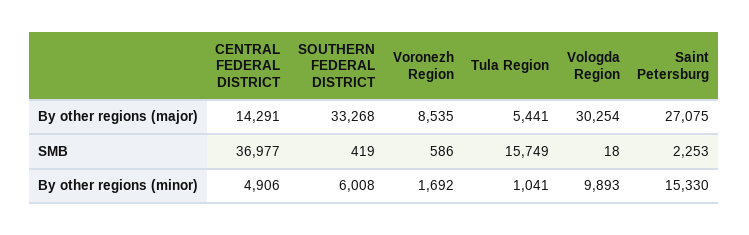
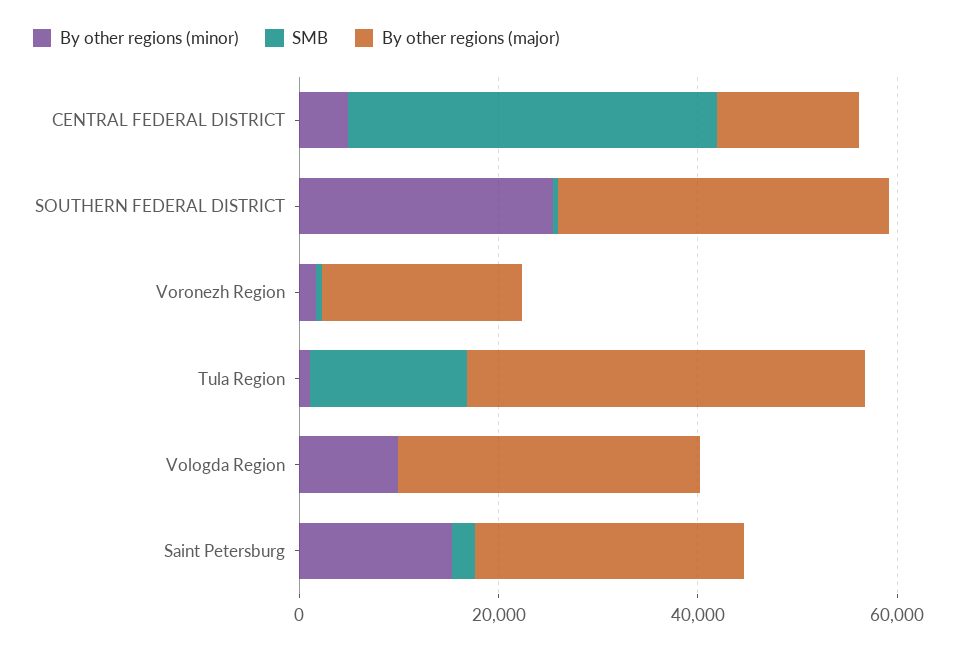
By other regions (major), Voronezh Region: 8535 -> 20000
By other regions (major), Tula Region: 5441 -> 40000
By other regions (minor), SOUTHERN FEDERAL DISTRICT: 6008 -> 25000

